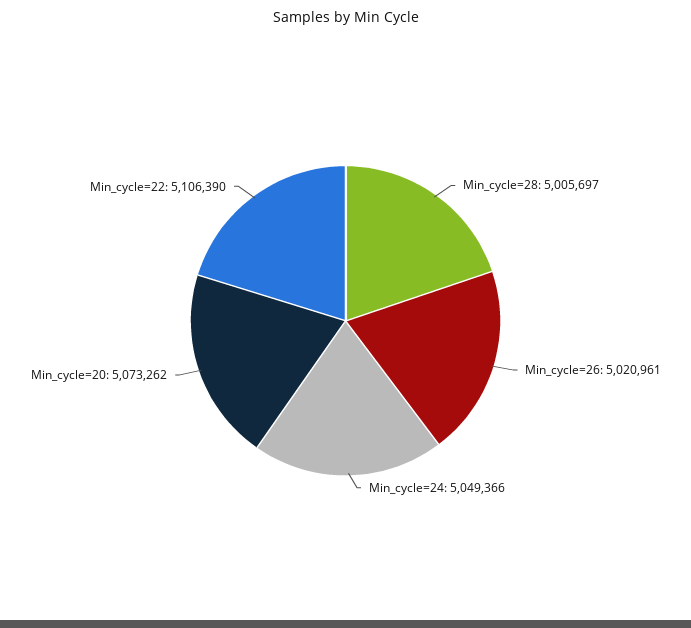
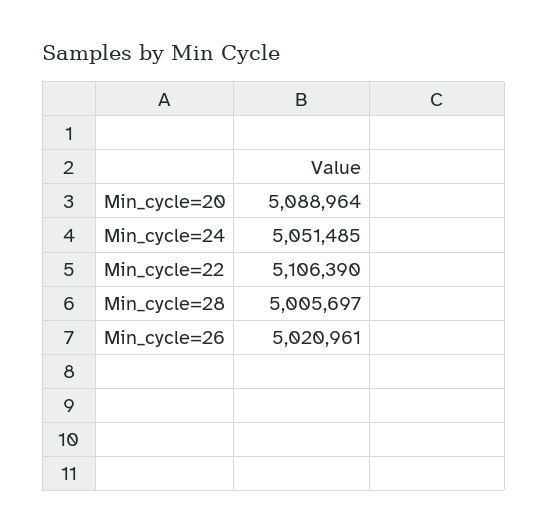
Min_cycle=24: 5049366 -> 5051485
Min_cycle=20: 5073262 -> 5088964

